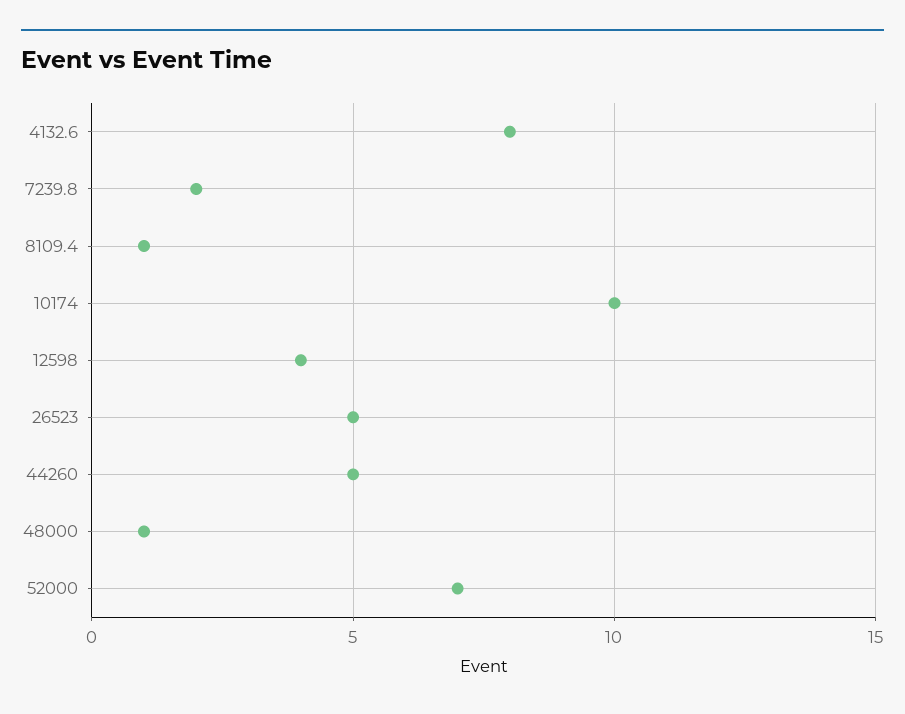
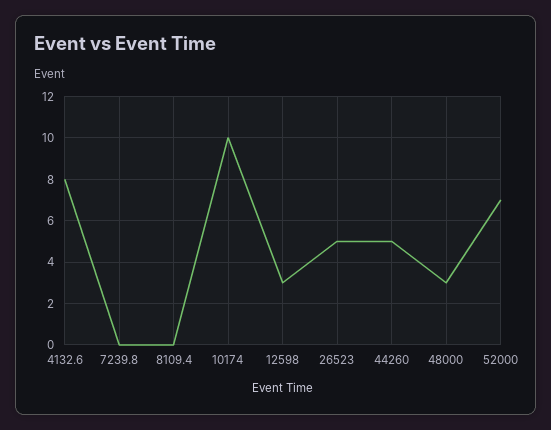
7239.8: 2 -> 0
8109.4: 1 -> 0
12598: 4 -> 3
48000: 1 -> 3

